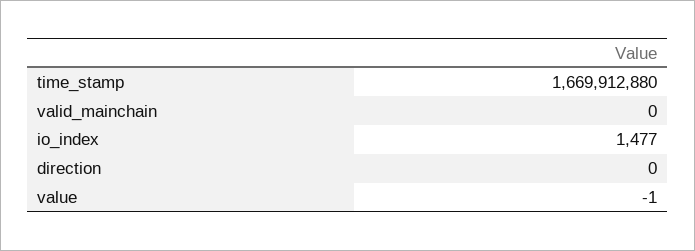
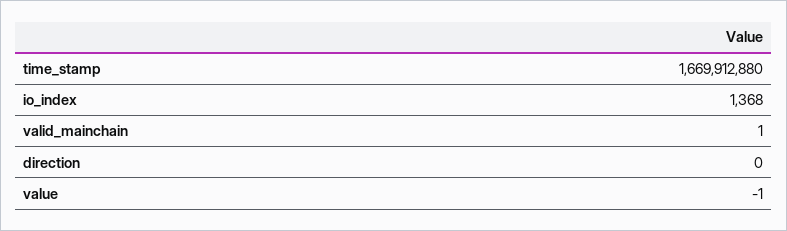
valid_mainchain: 0 -> 1
io_index: 1477 -> 1368

